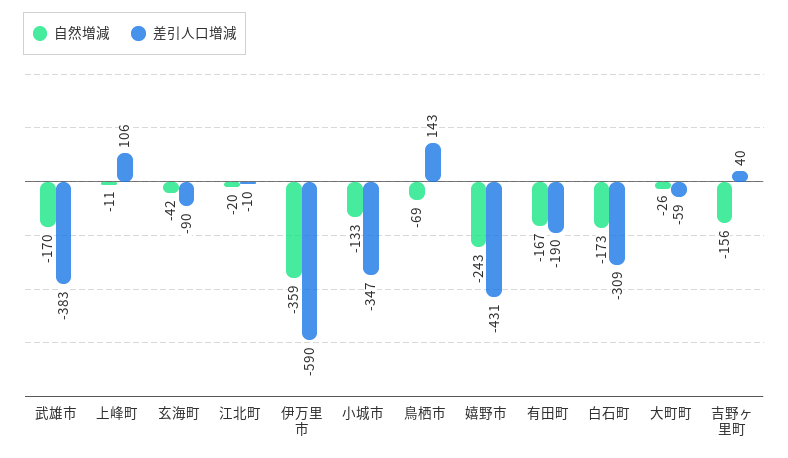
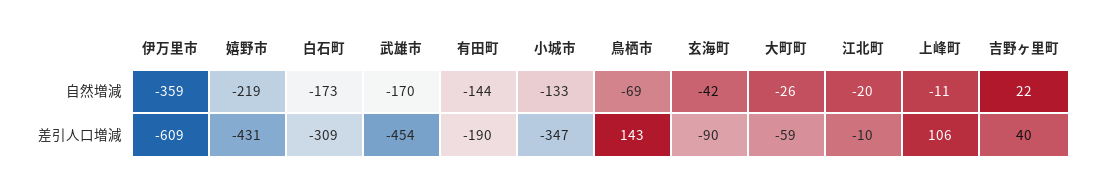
差引人口増減, 武雄市: -383 -> -454
差引人口増減, 伊万里市: -590 -> -609
自然増減, 嬉野市: -243 -> -219
自然増減, 有田町: -167 -> -144
自然増減, 吉野ヶ里町: -156 -> 22

